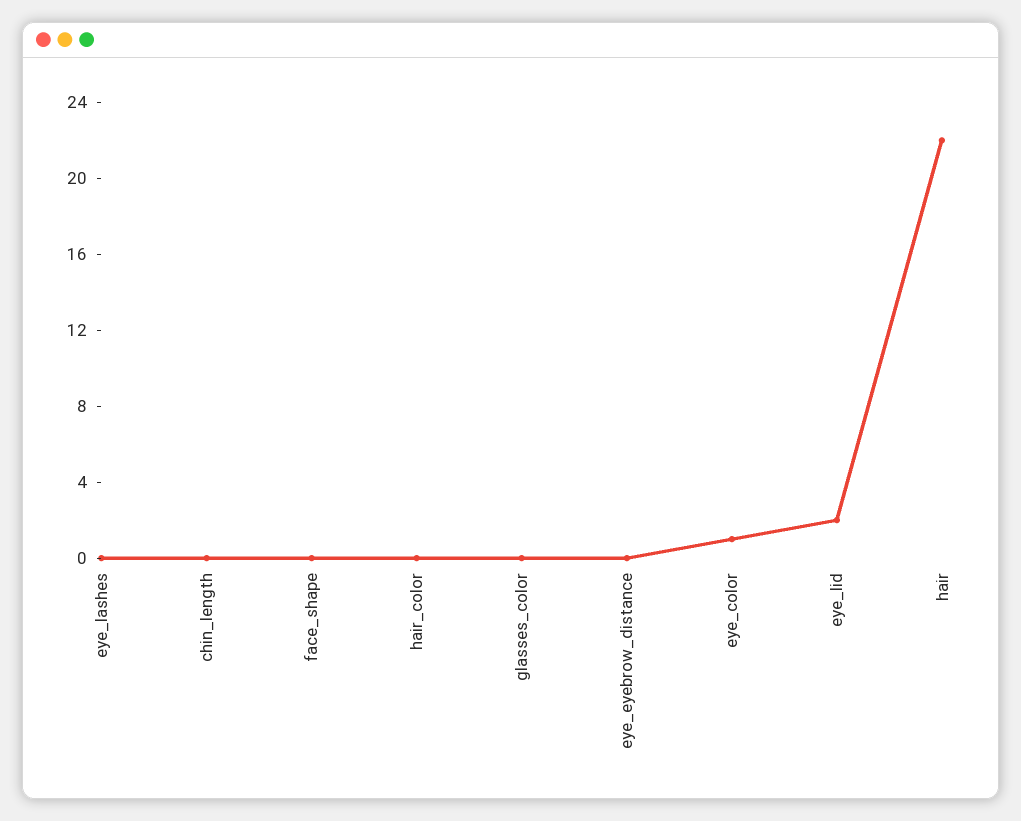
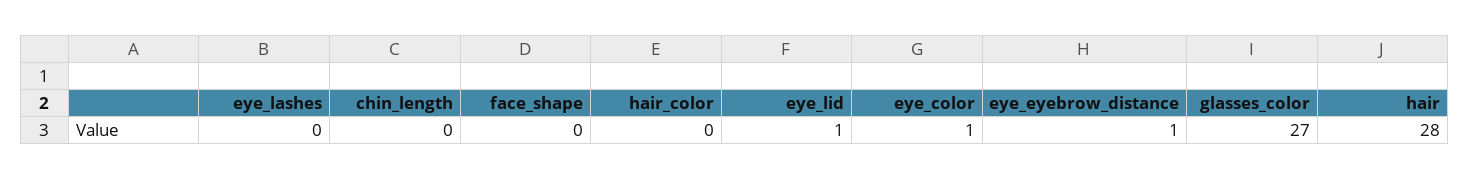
glasses_color: 0 -> 27
eye_eyebrow_distance: 0 -> 1
eye_lid: 2 -> 1
hair: 22 -> 28

